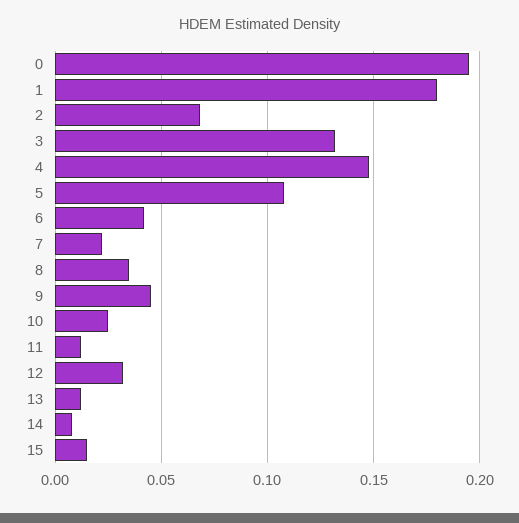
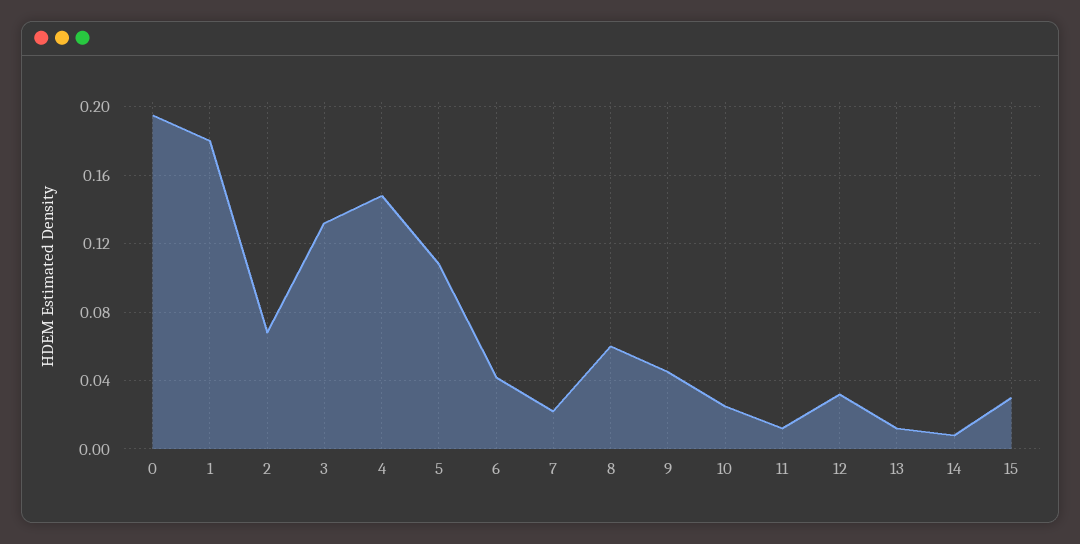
8: 0.035 -> 0.06
15: 0.015 -> 0.03

